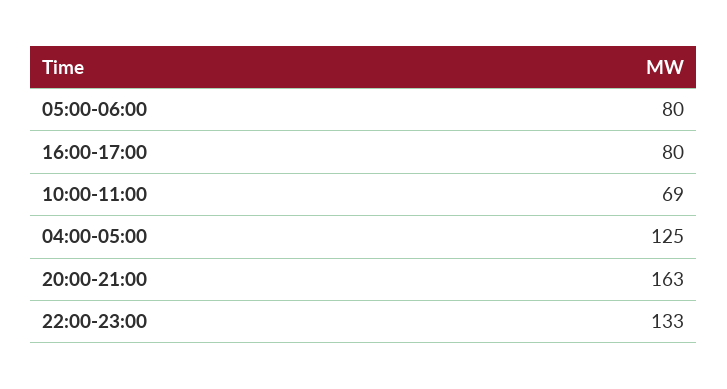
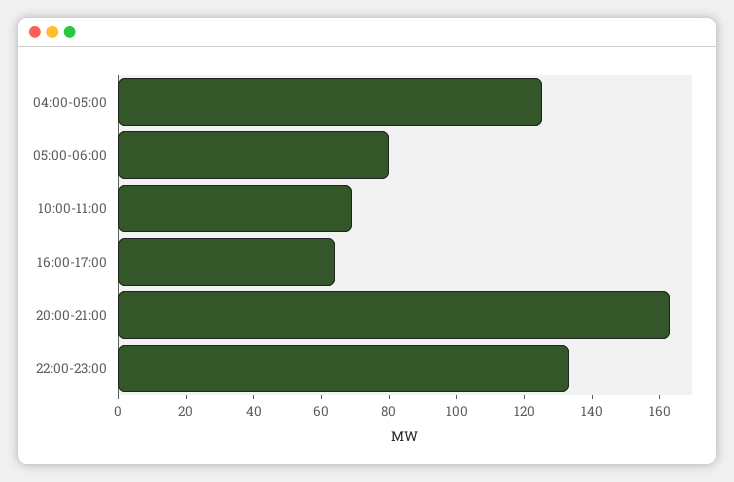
16:00-17:00: 80 -> 65

